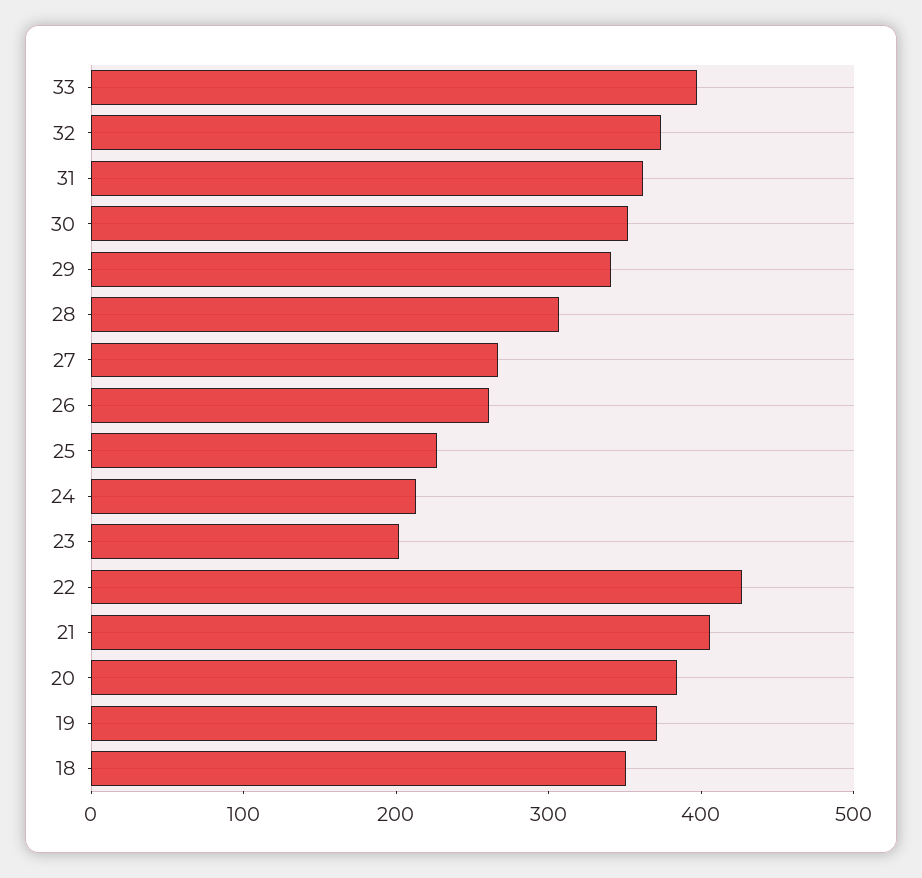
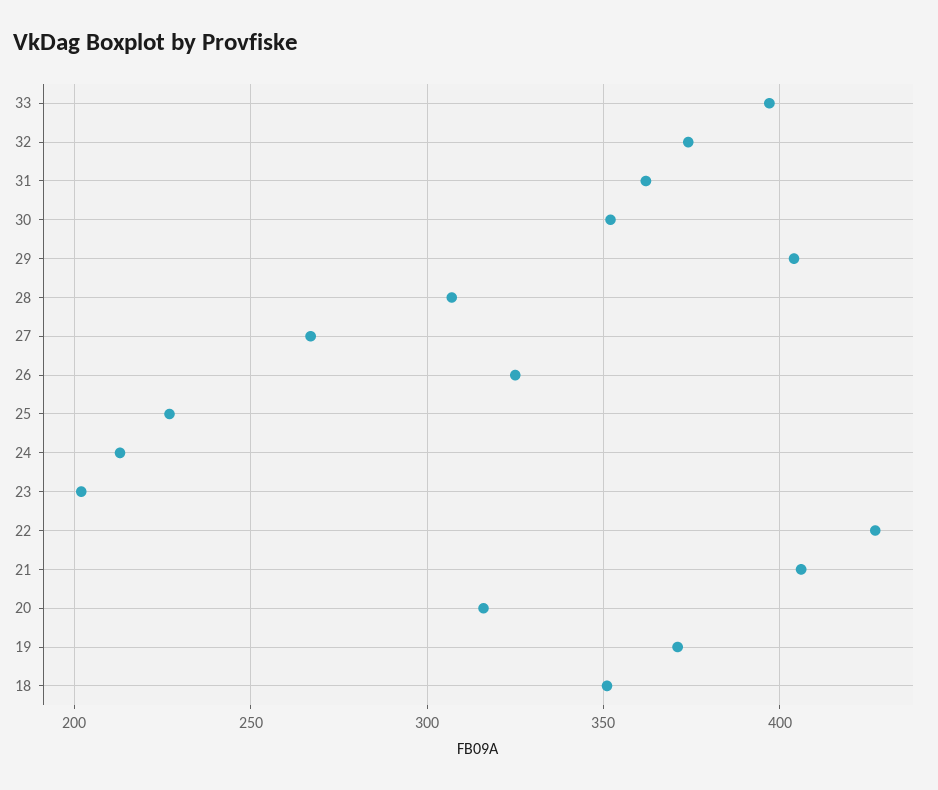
29: 340 -> 405
26: 260 -> 325
20: 380 -> 315

